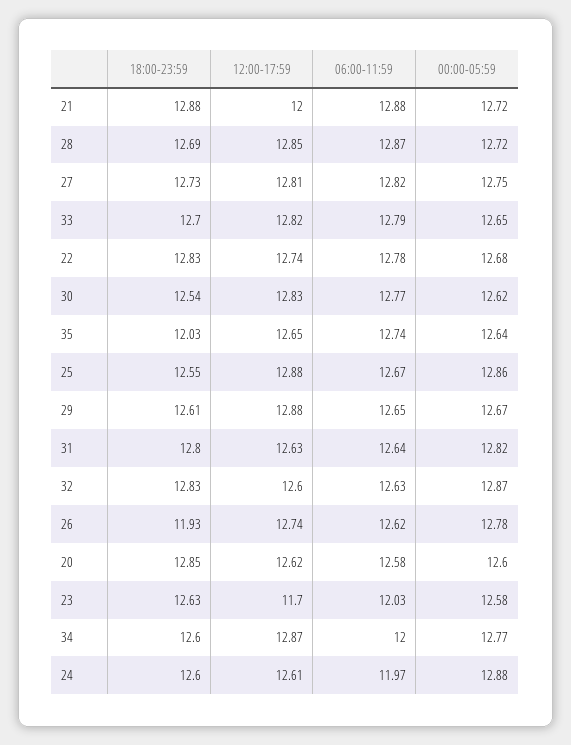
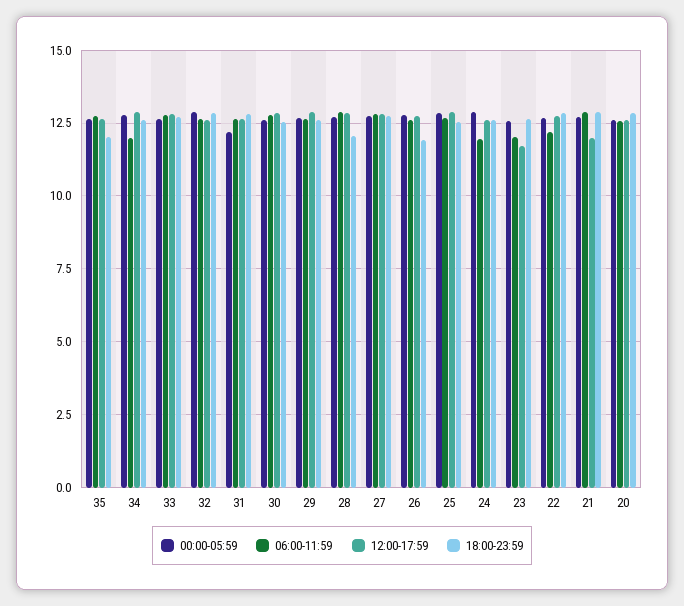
18:00-23:59, 28: 12.69 -> 12
06:00-11:59, 22: 12.78 -> 12.25
00:00-05:59, 31: 12.82 -> 12.25

